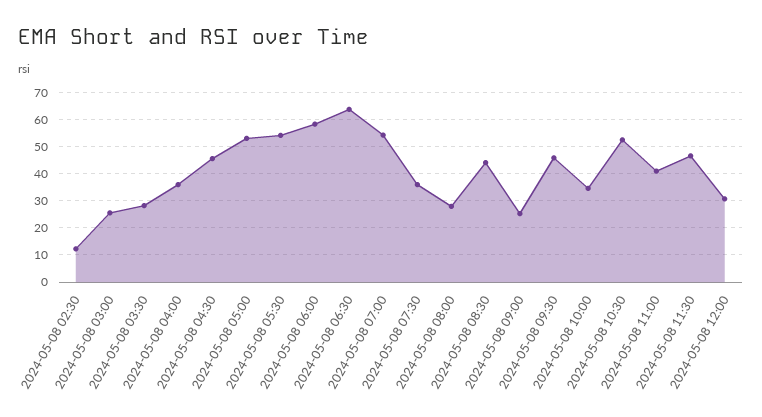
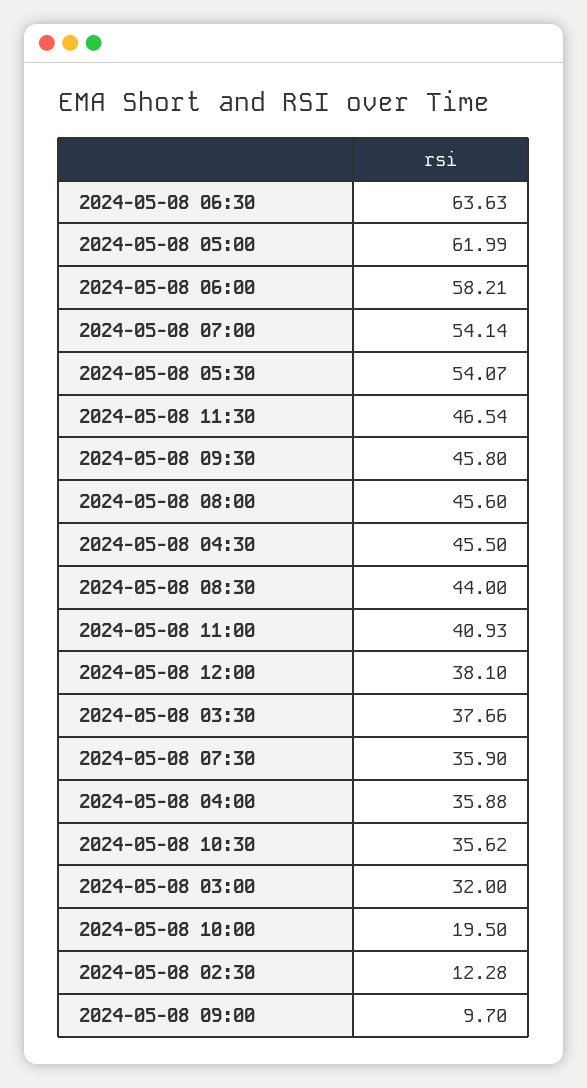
2024-05-08 03:00: 25 -> 32
2024-05-08 03:30: 27.5 -> 37.66
2024-05-08 05:00: 52.5 -> 61.99
2024-05-08 08:00: 27.5 -> 45.6
2024-05-08 09:00: 25 -> 9.7
2024-05-08 10:00: 35 -> 19.5
2024-05-08 10:30: 52.5 -> 35.62
2024-05-08 12:00: 30 -> 38.1

